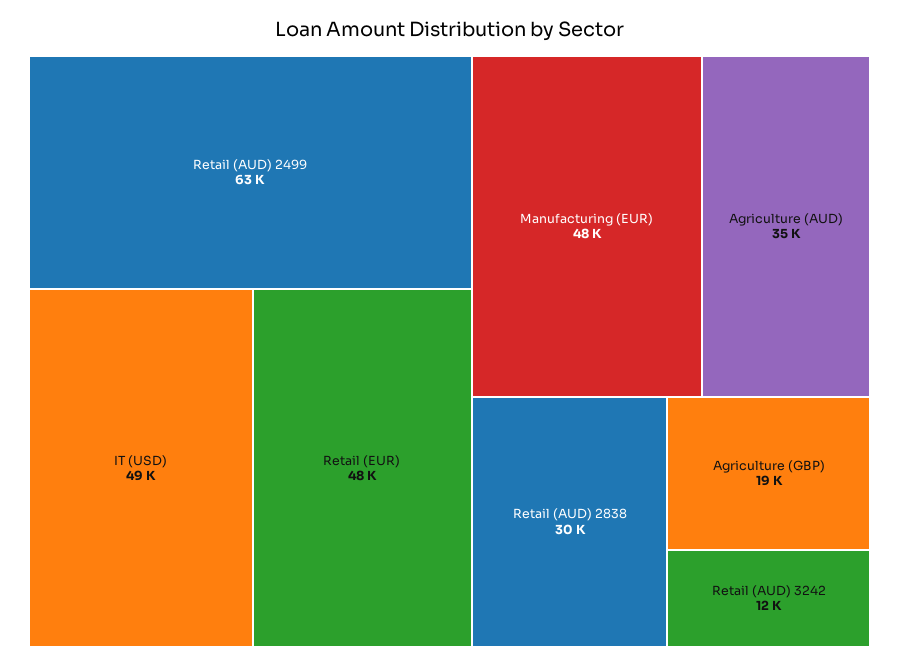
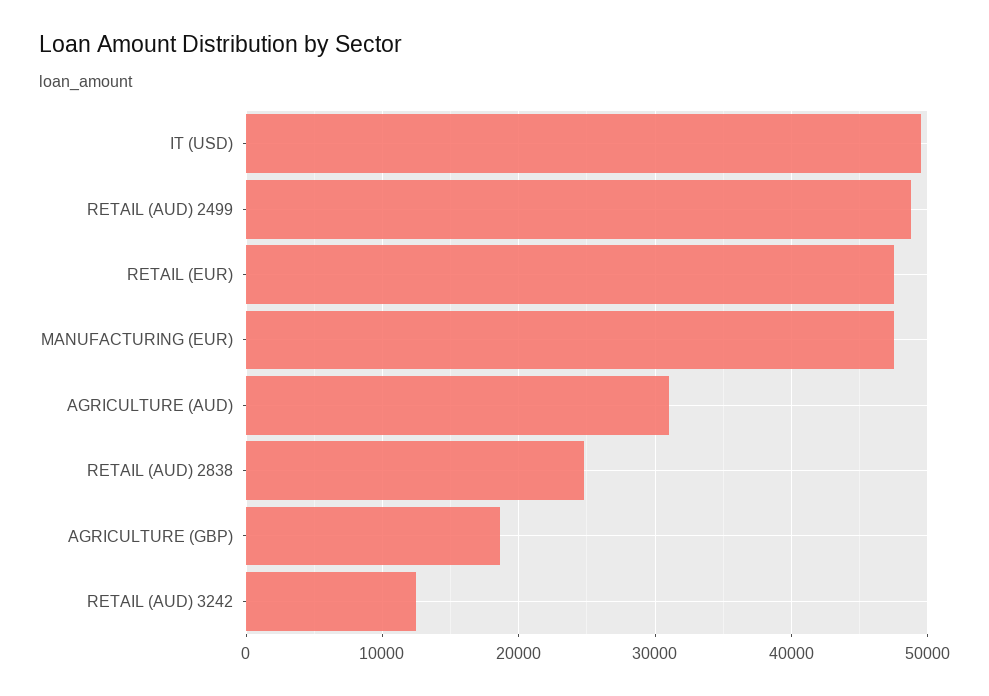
Retail (AUD) 2499: 63000 -> 49000
Agriculture (AUD): 35000 -> 31000
Retail (AUD) 2838: 30000 -> 25000

